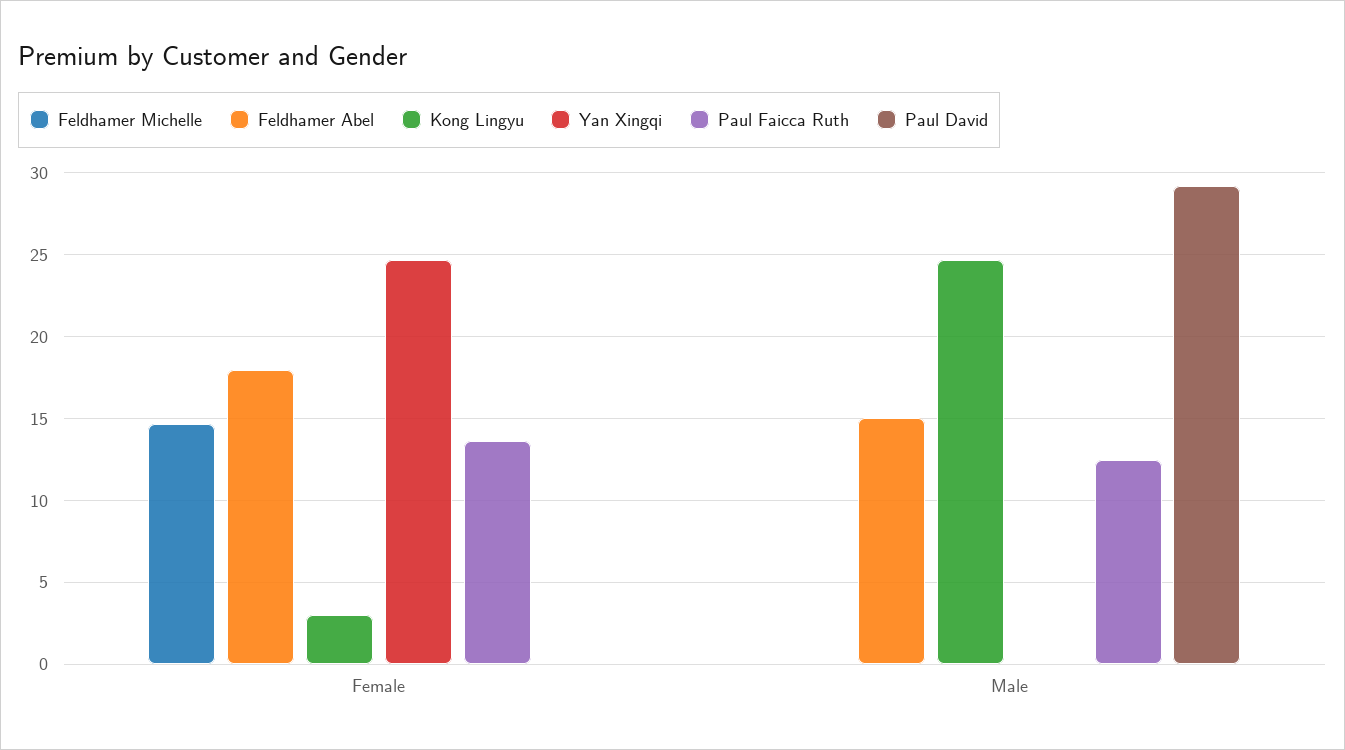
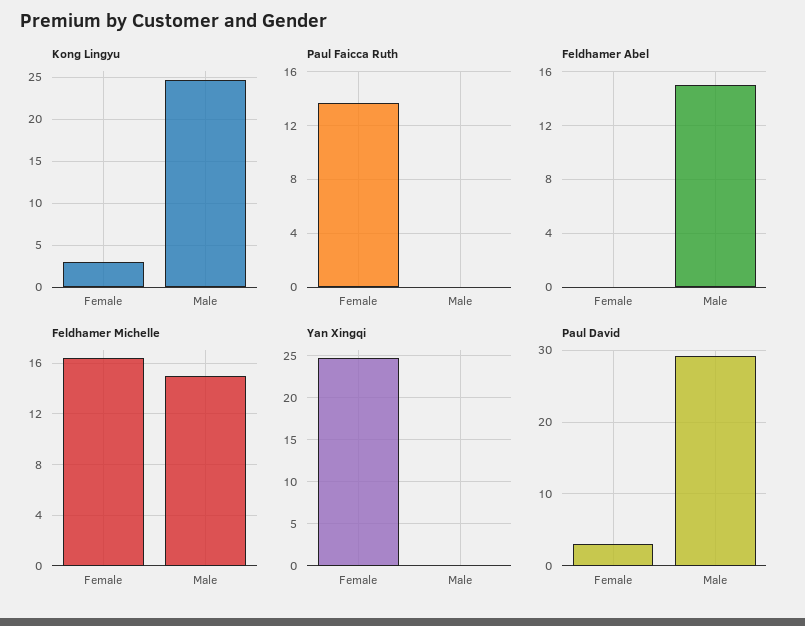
Feldhamer Michelle, Female: 14.5 -> 16.5
Feldhamer Abel, Female: 18 -> 0
Paul David, Female: 0 -> 3
Feldhamer Michelle, Male: 0 -> 15
Paul Faicca Ruth, Male: 12.5 -> 0

